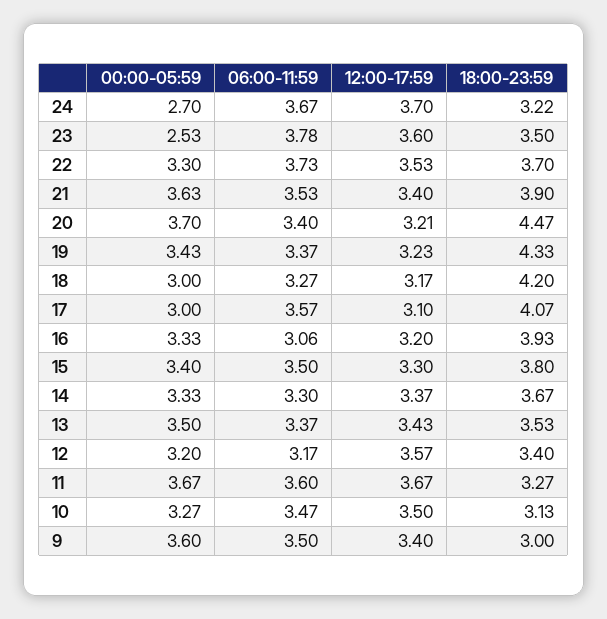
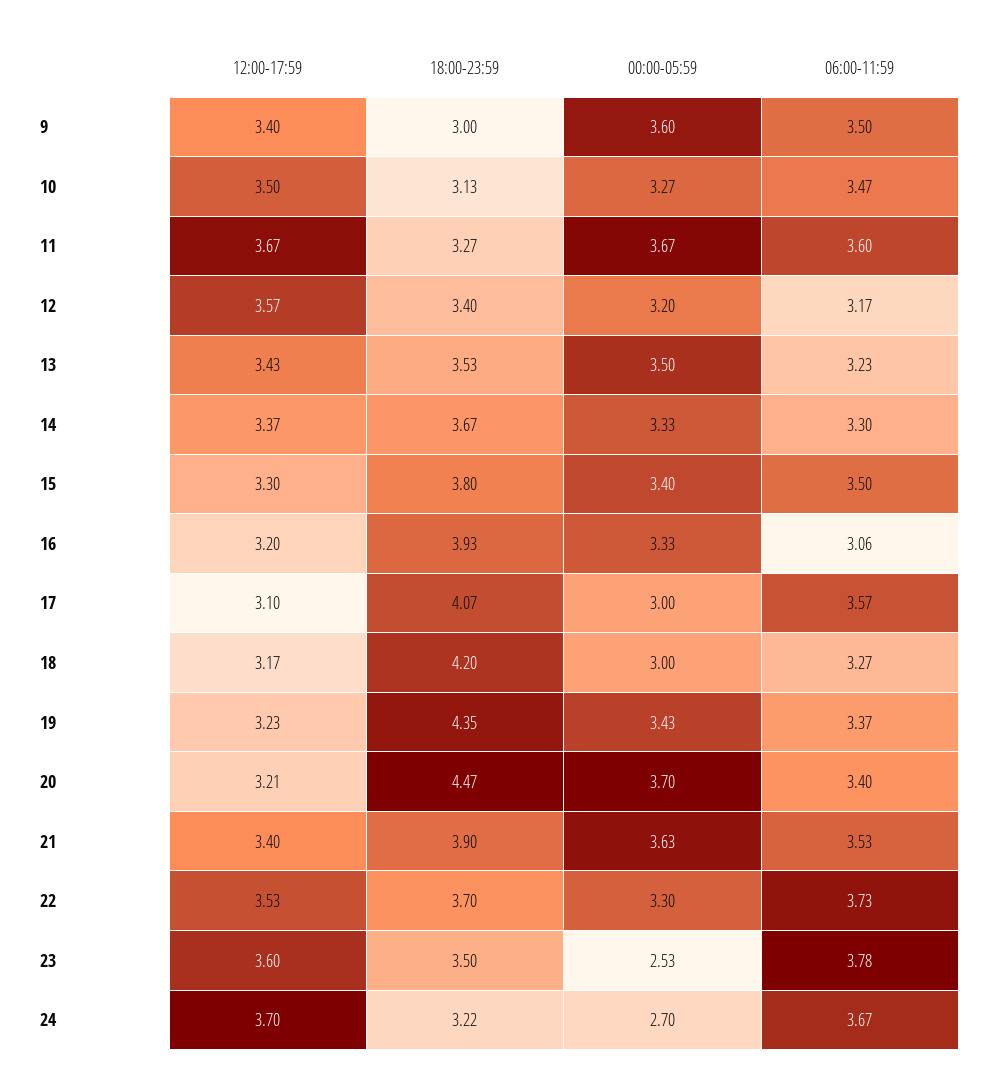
18:00-23:59, 19: 4.33 -> 4.35
06:00-11:59, 13: 3.37 -> 3.23

